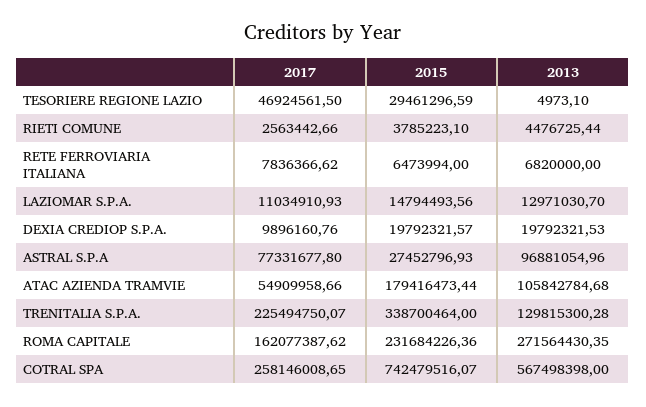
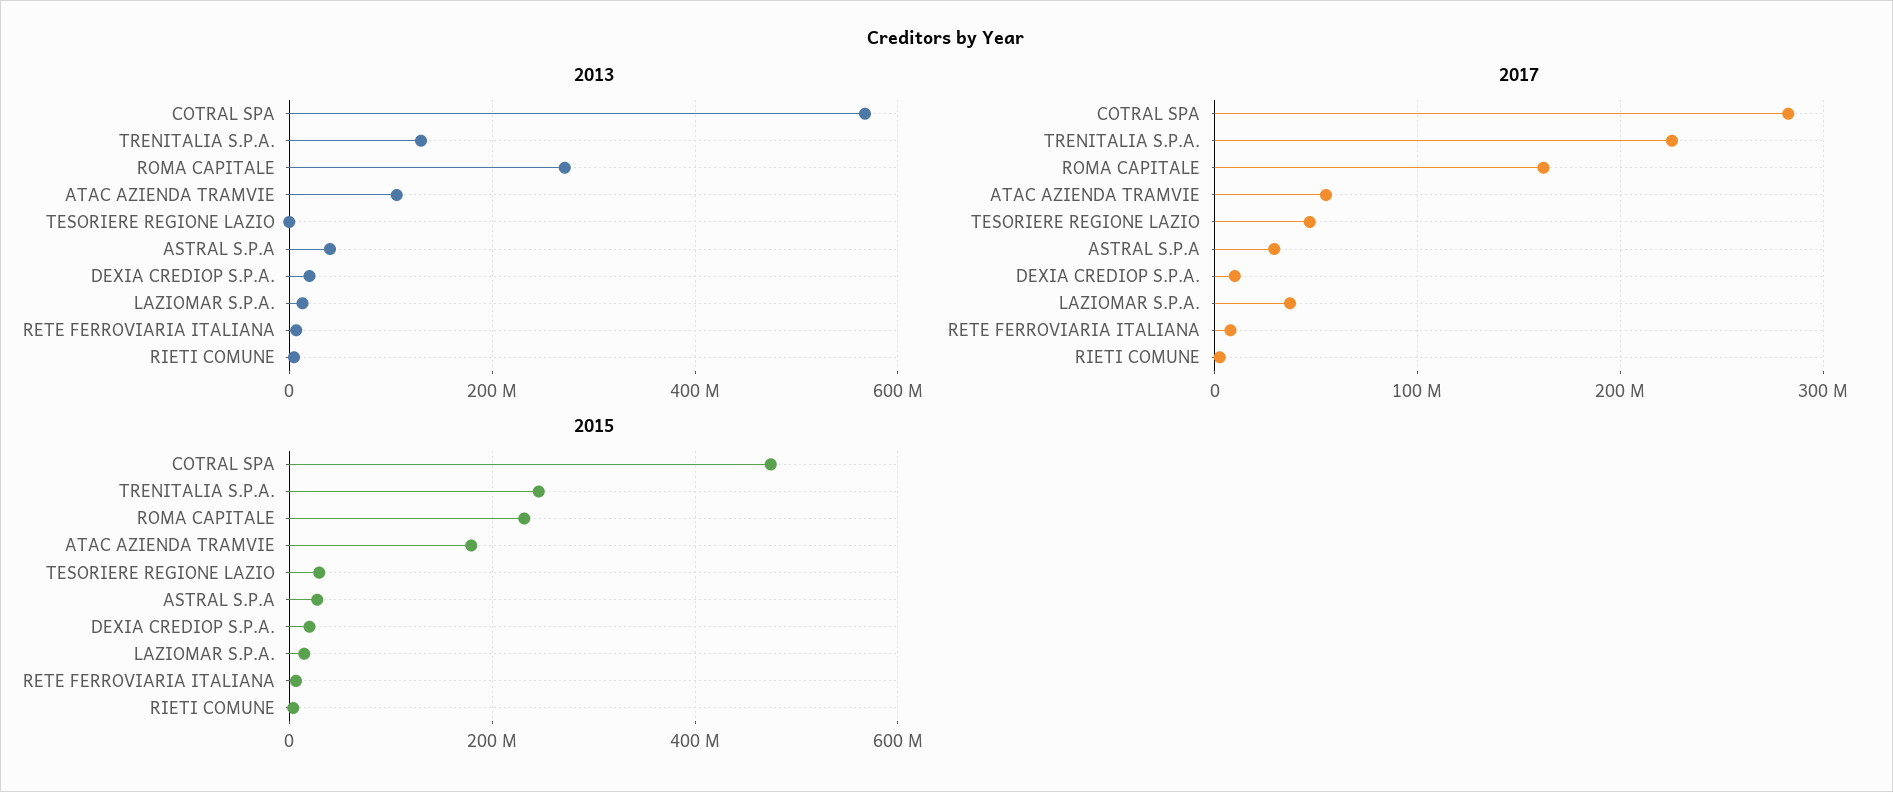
2017, LAZIOMAR S.P.A.: 11034910.93 -> 40000000
2017, ASTRAL S.P.A: 77331677.8 -> 30000000
2013, ASTRAL S.P.A: 96881054.96 -> 40000000
2015, TRENITALIA S.P.A.: 338700464 -> 240000000
2017, COTRAL SPA: 258146008.65 -> 280000000
2015, COTRAL SPA: 742479516.07 -> 480000000

